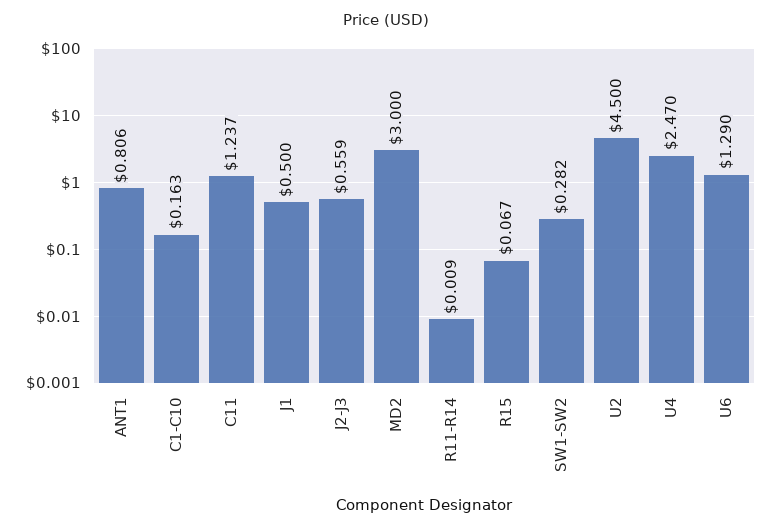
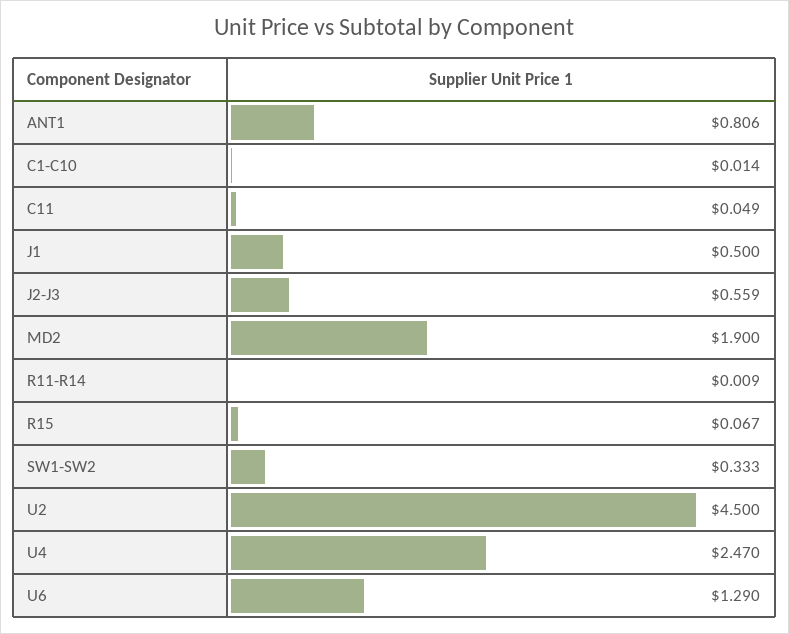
C1-C10: 0.163 -> 0.014
C11: 1.237 -> 0.049
MD2: 3 -> 1.9
SW1-SW2: 0.282 -> 0.333

